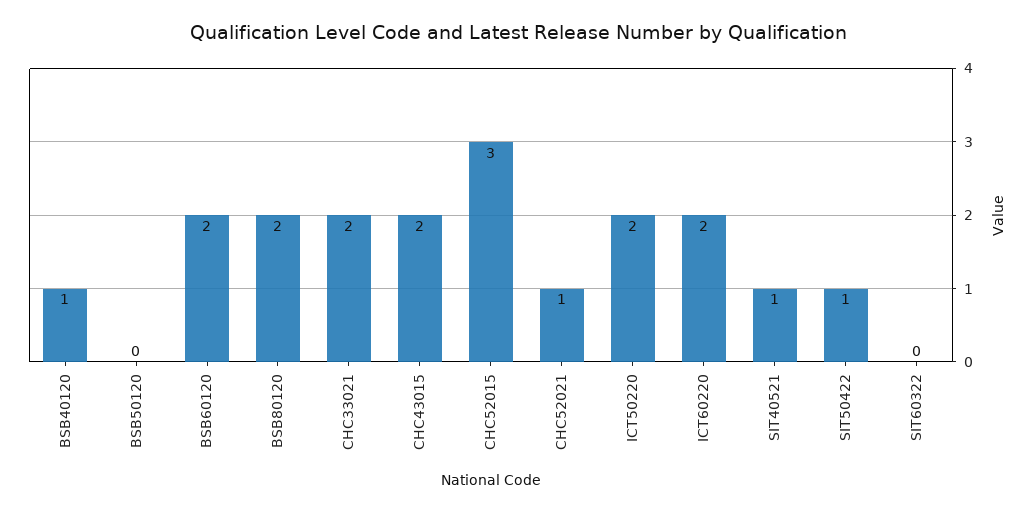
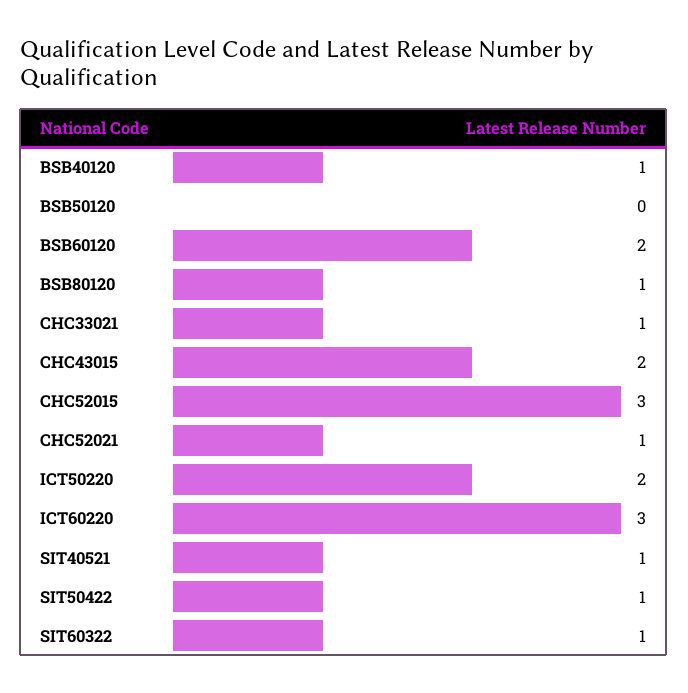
BSB80120: 2 -> 1
CHC33021: 2 -> 1
ICT60220: 2 -> 3
SIT60322: 0 -> 1

